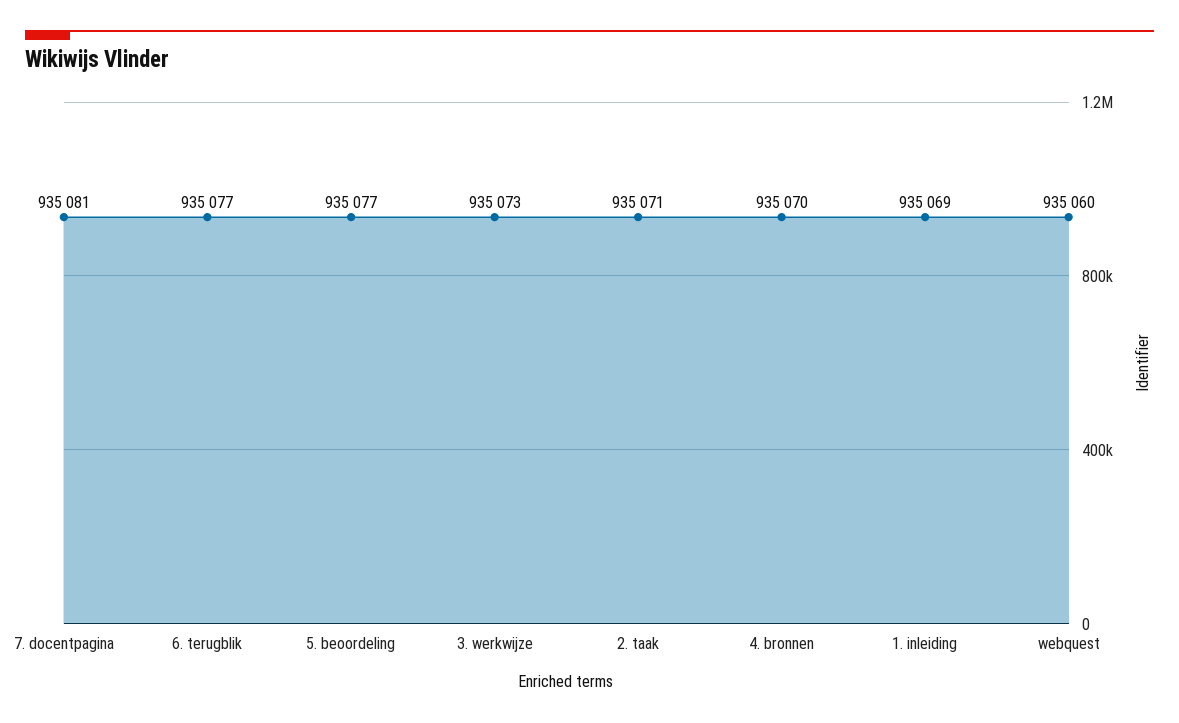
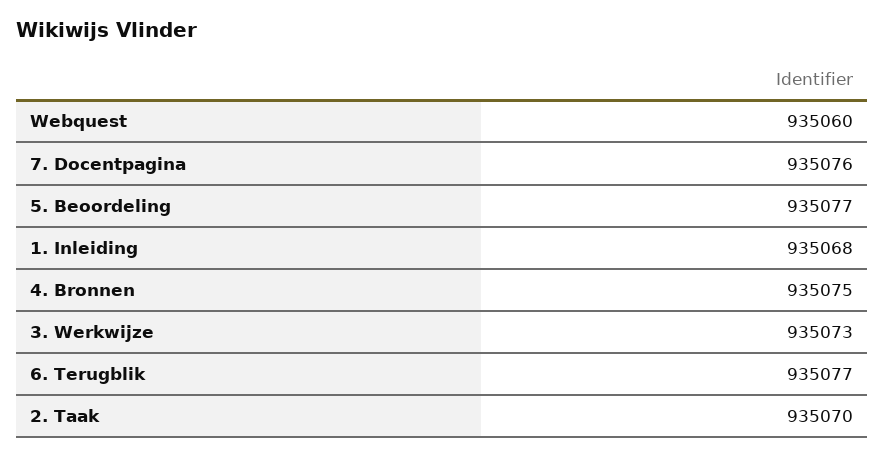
7. docentpagina: 935081 -> 935076
2. taak: 935071 -> 935070
4. bronnen: 935070 -> 935075
1. inleiding: 935069 -> 935068

